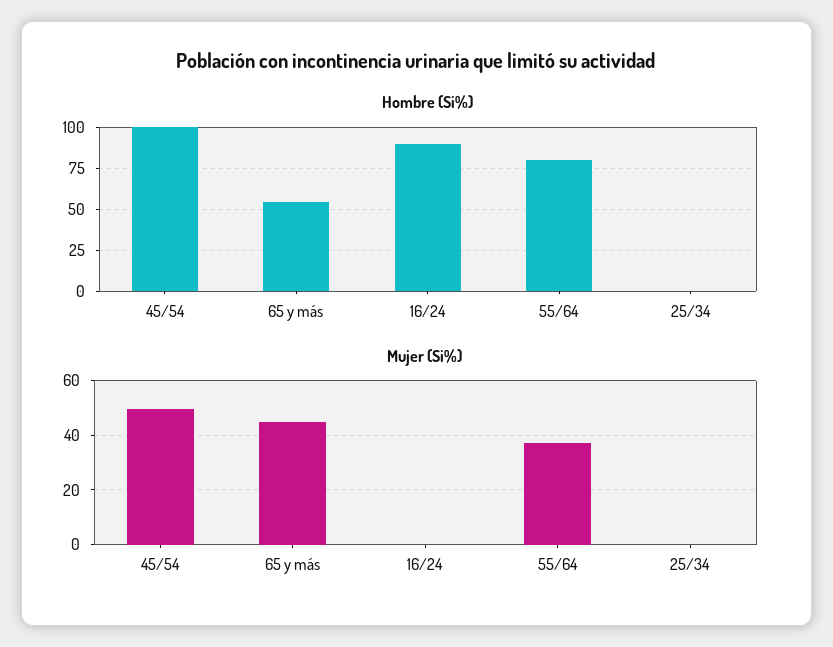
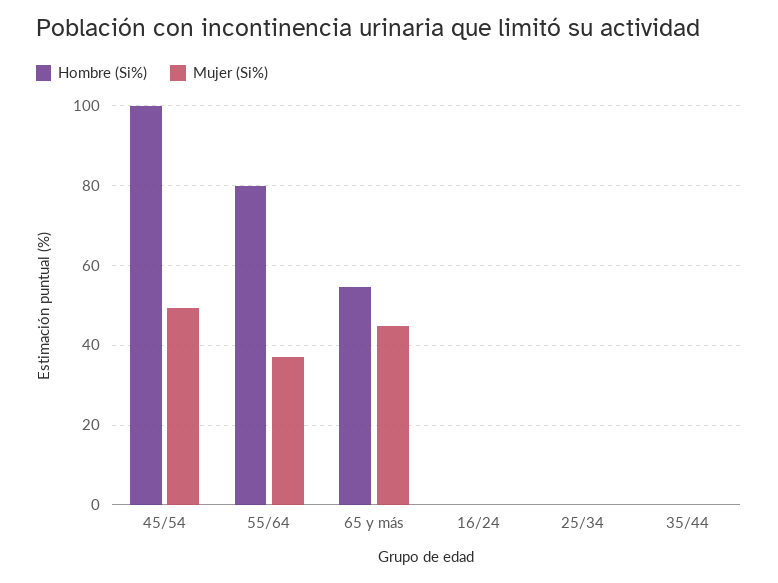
Hombre (Si%), 16/24: 90 -> 0
Hombre (Si%), 35/44: none -> 0
Mujer (Si%), 35/44: none -> 0

